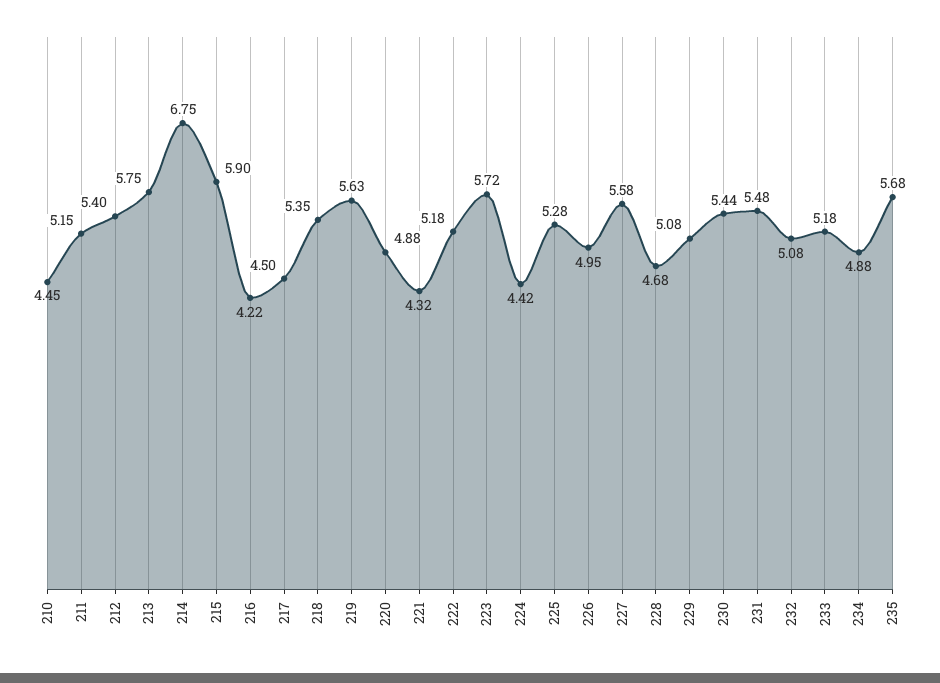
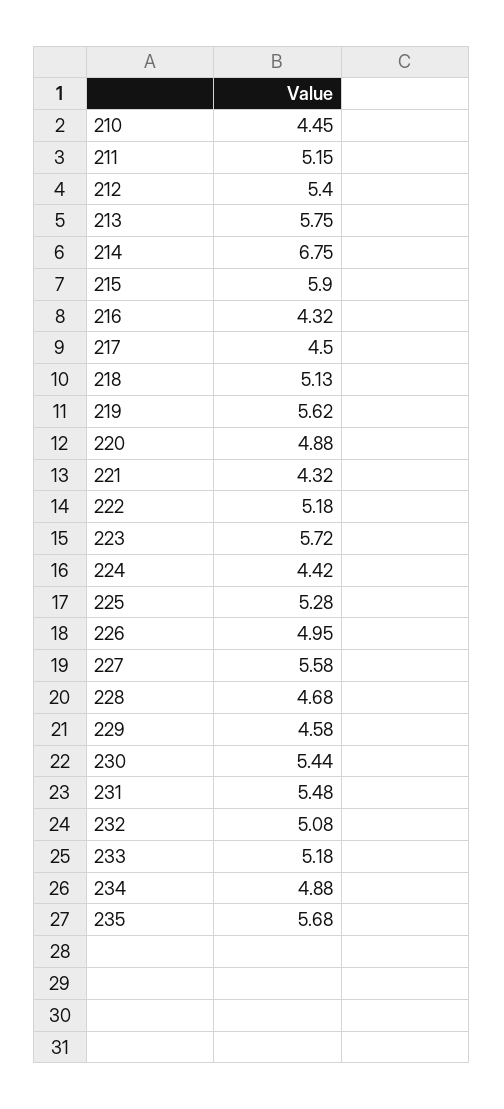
216: 4.22 -> 4.32
218: 5.35 -> 5.13
219: 5.63 -> 5.62
229: 5.08 -> 4.58

